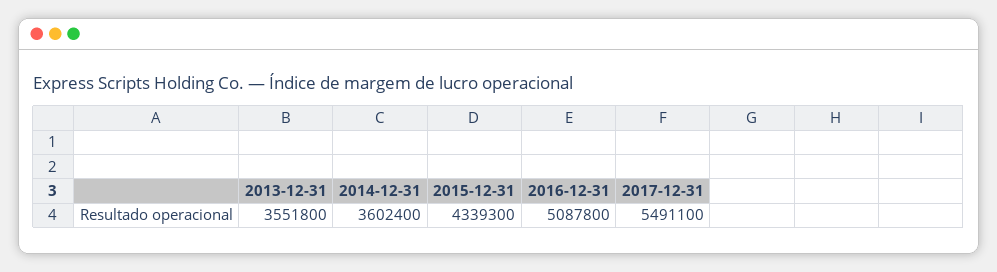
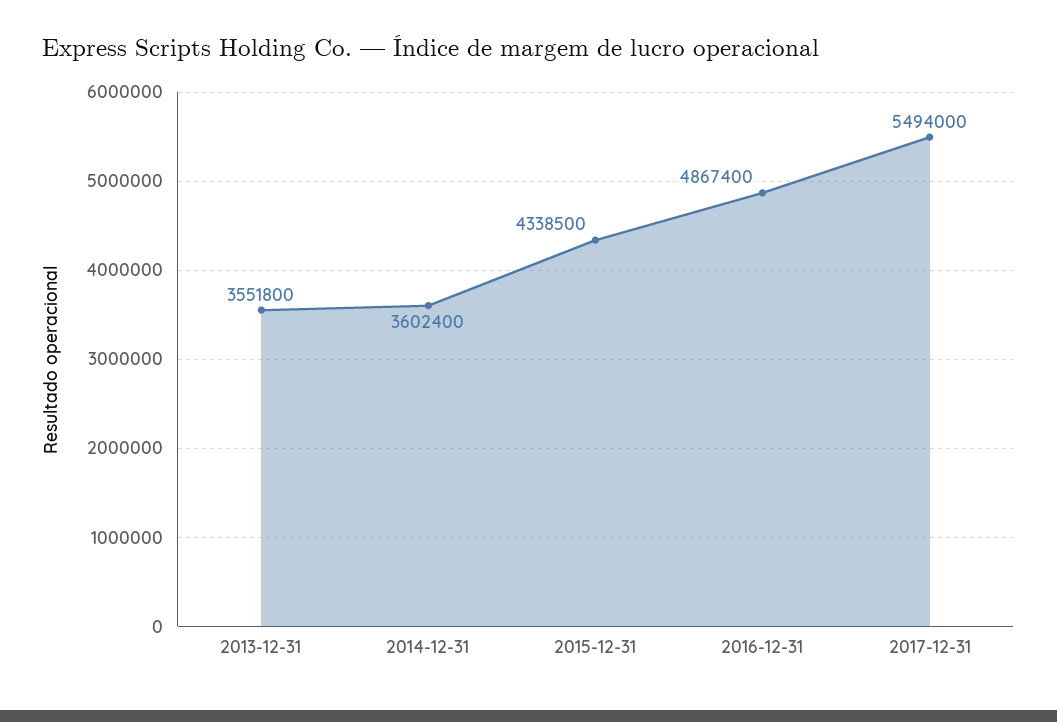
2015-12-31: 4339300 -> 4338500
2016-12-31: 5087800 -> 4867400
2017-12-31: 5491100 -> 5494000

